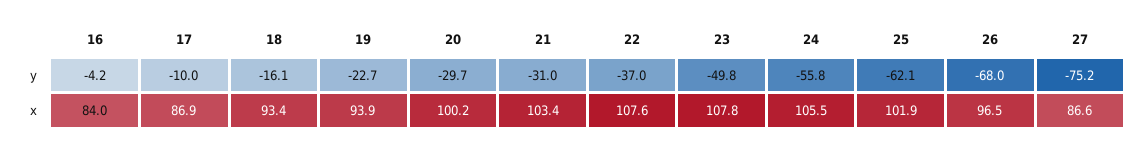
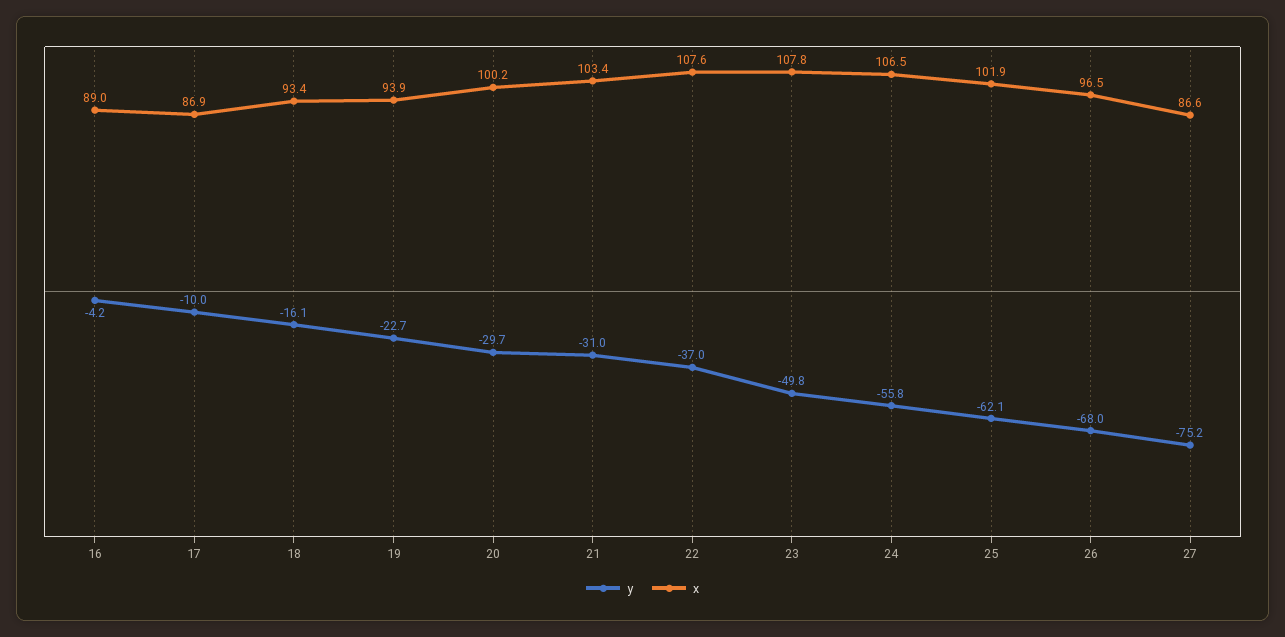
x, 16: 84 -> 89
x, 24: 105.5 -> 106.5

